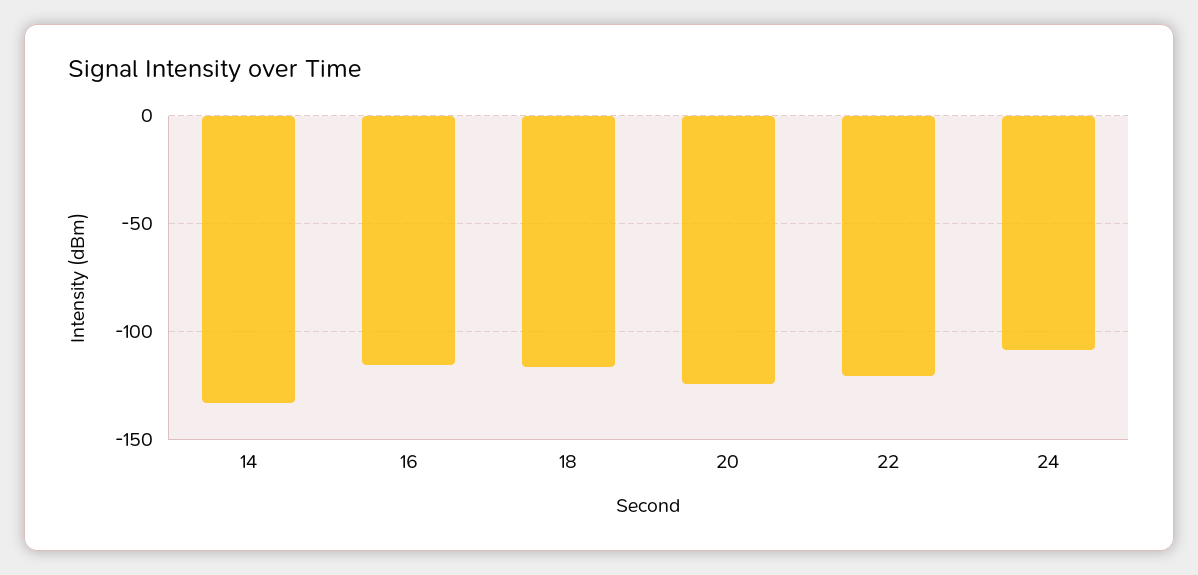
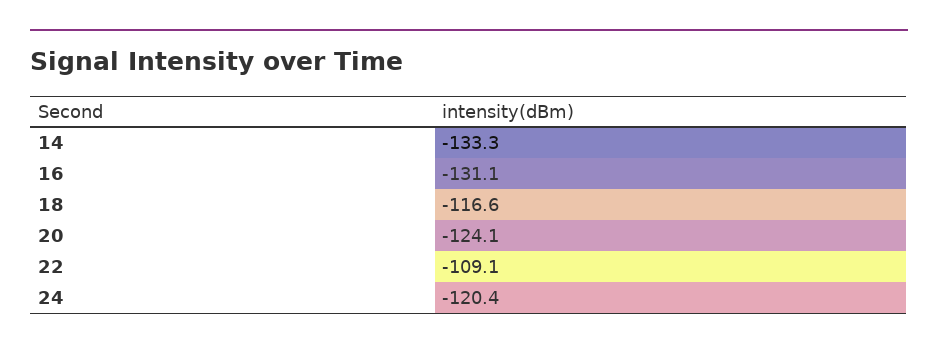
16: -115 -> -131.1
22: -120 -> -109.1
24: -110 -> -120.4

